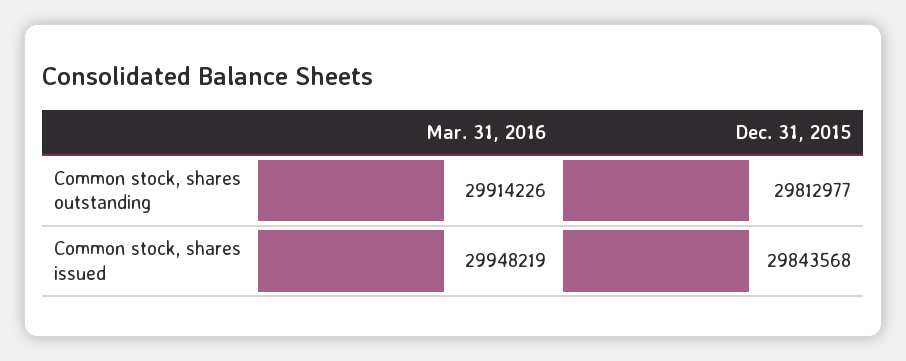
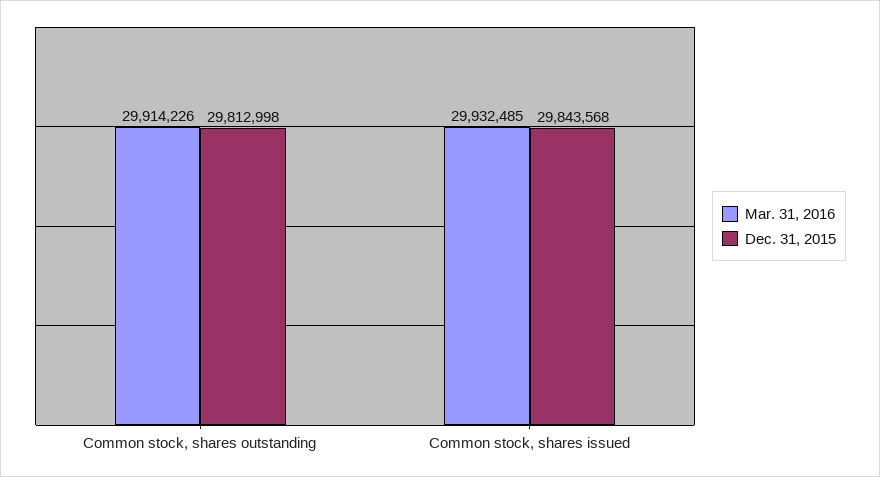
Dec. 31, 2015, Common stock, shares outstanding: 29812977 -> 29812998
Mar. 31, 2016, Common stock, shares issued: 29948219 -> 29932485

